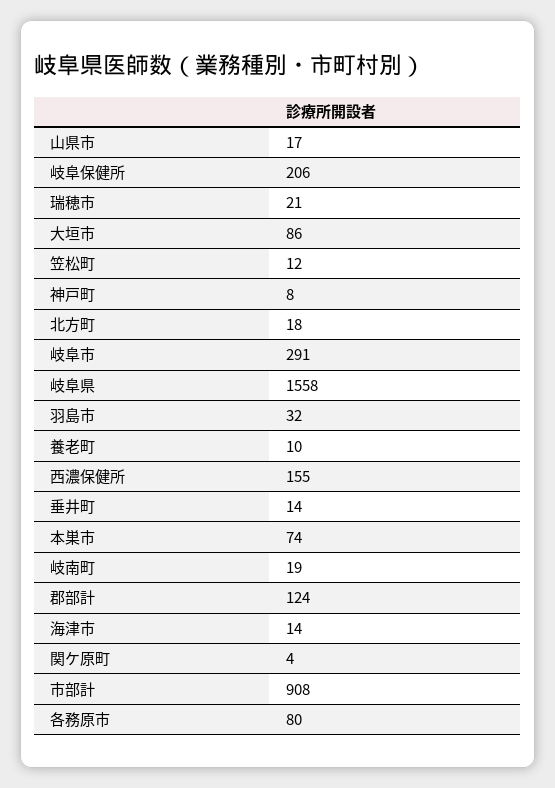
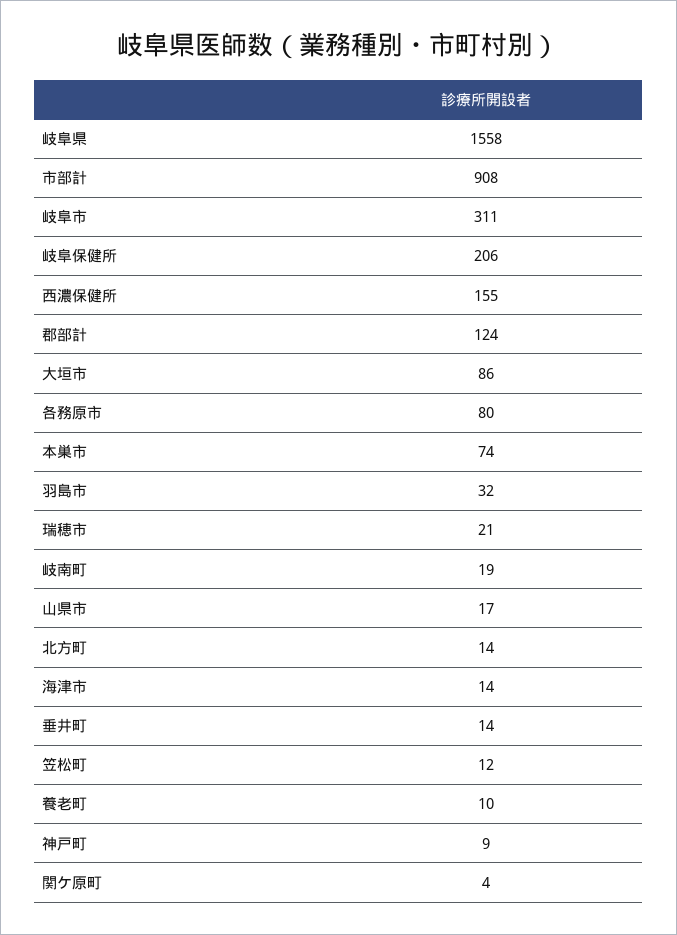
神戸町: 8 -> 9
北方町: 18 -> 14
岐阜市: 291 -> 311

